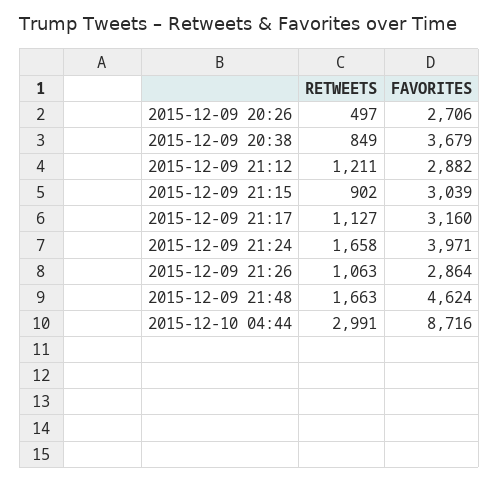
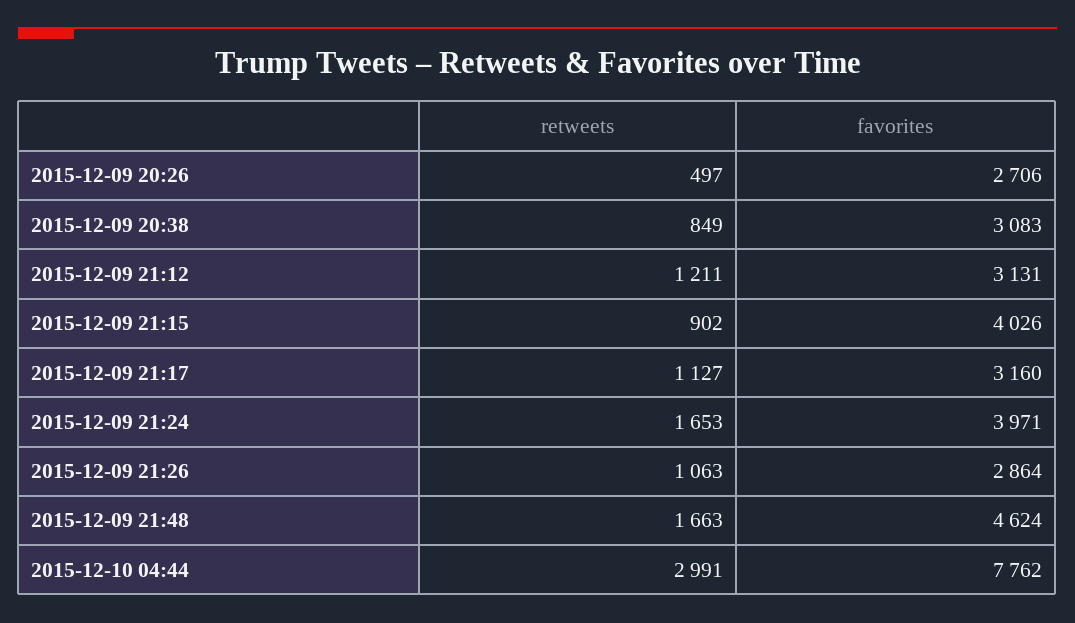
FAVORITES, 2015-12-09 20:38: 3679 -> 3083
FAVORITES, 2015-12-09 21:12: 2882 -> 3131
FAVORITES, 2015-12-09 21:15: 3039 -> 4026
RETWEETS, 2015-12-09 21:24: 1658 -> 1653
FAVORITES, 2015-12-10 04:44: 8716 -> 7762

